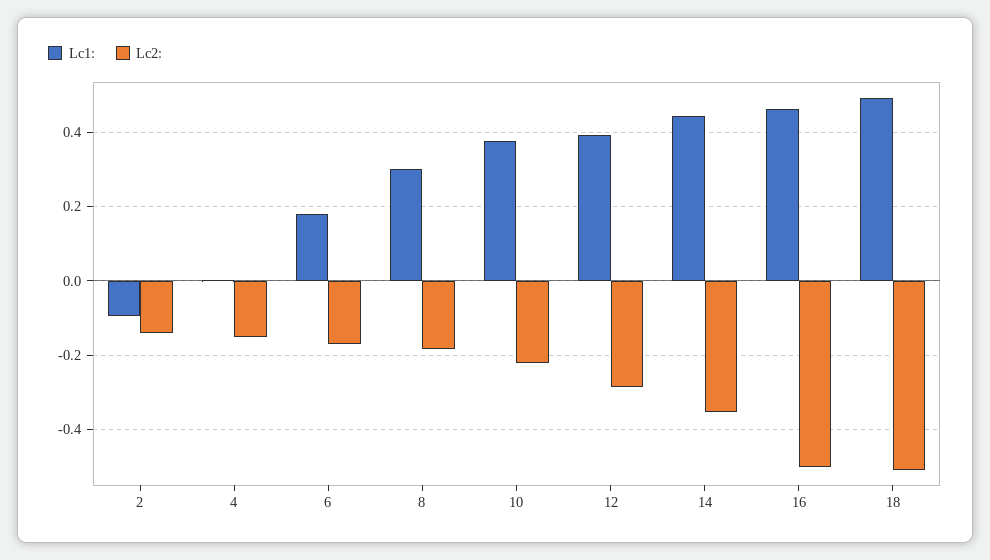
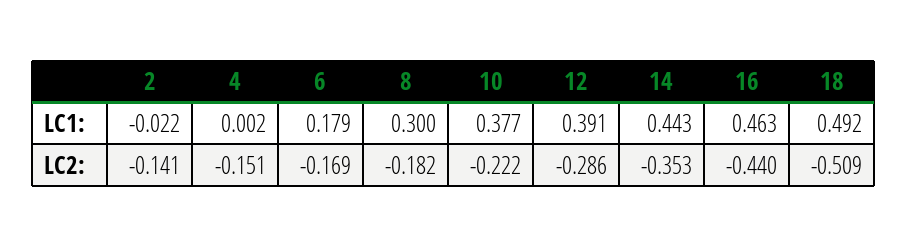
Lc1:, 2: -0.1 -> -0.022
Lc2:, 16: -0.5 -> -0.44

